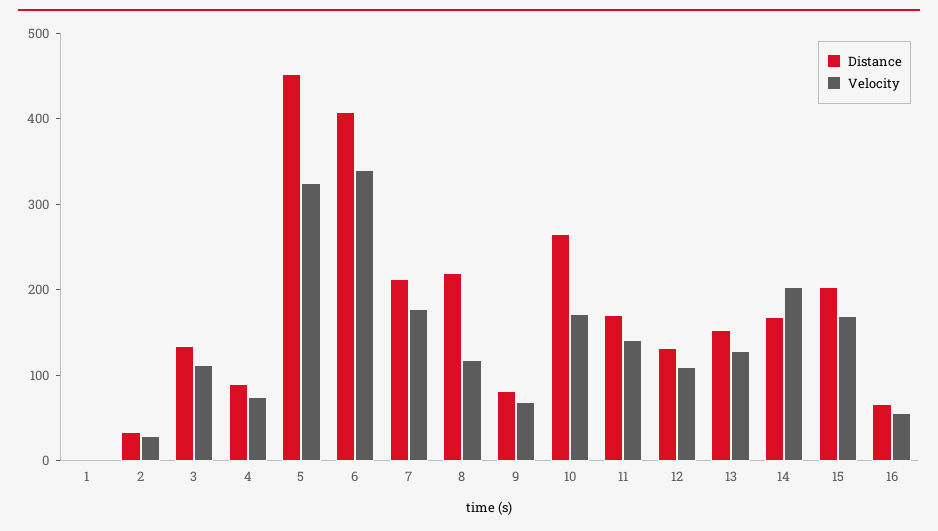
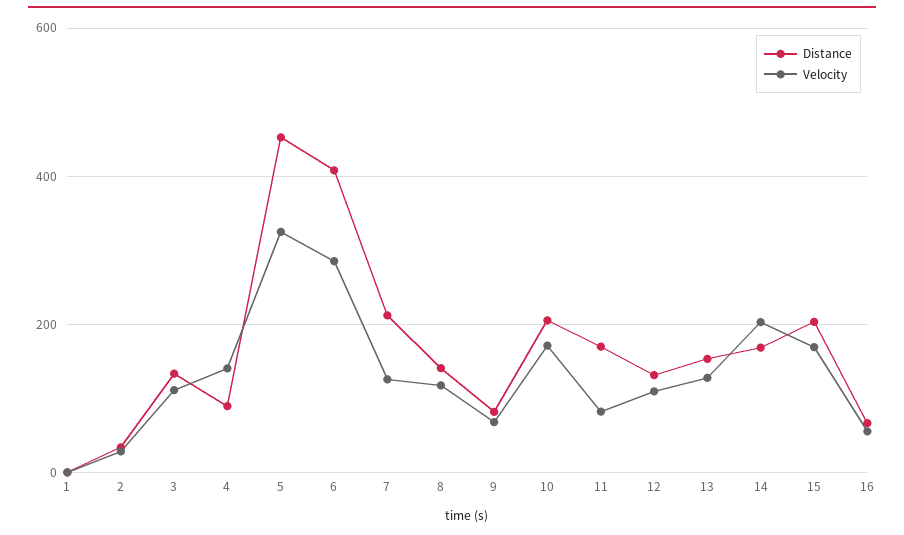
Velocity, 4: 80 -> 140
Velocity, 6: 340 -> 280
Velocity, 7: 180 -> 120
Distance, 8: 220 -> 140
Distance, 10: 260 -> 200
Velocity, 11: 140 -> 80

